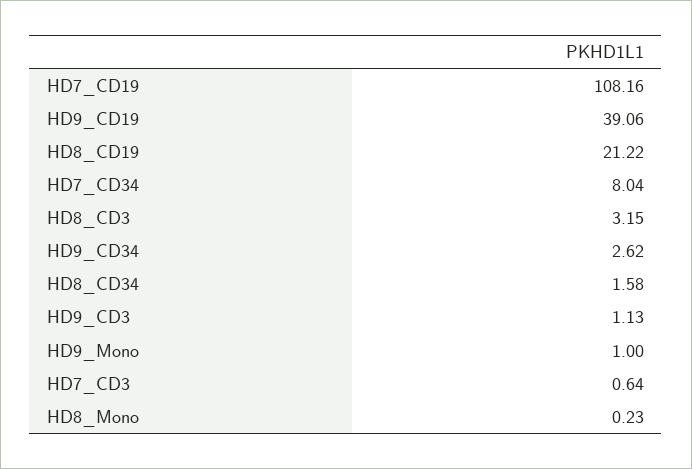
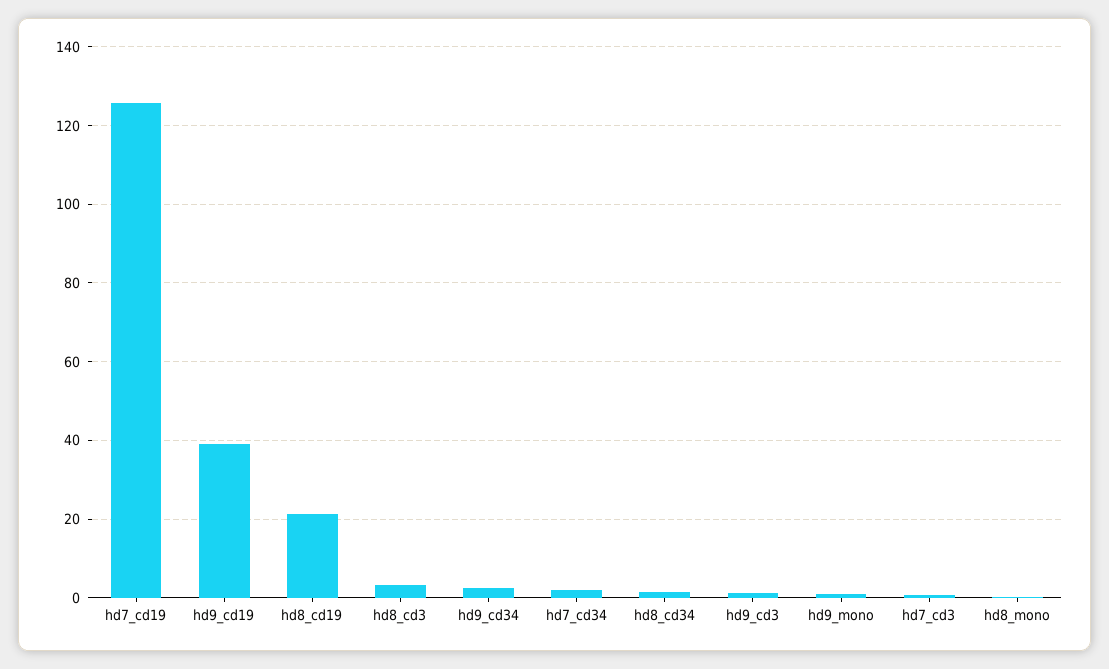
HD7_CD19: 108.16 -> 126
HD7_CD34: 8.04 -> 2

